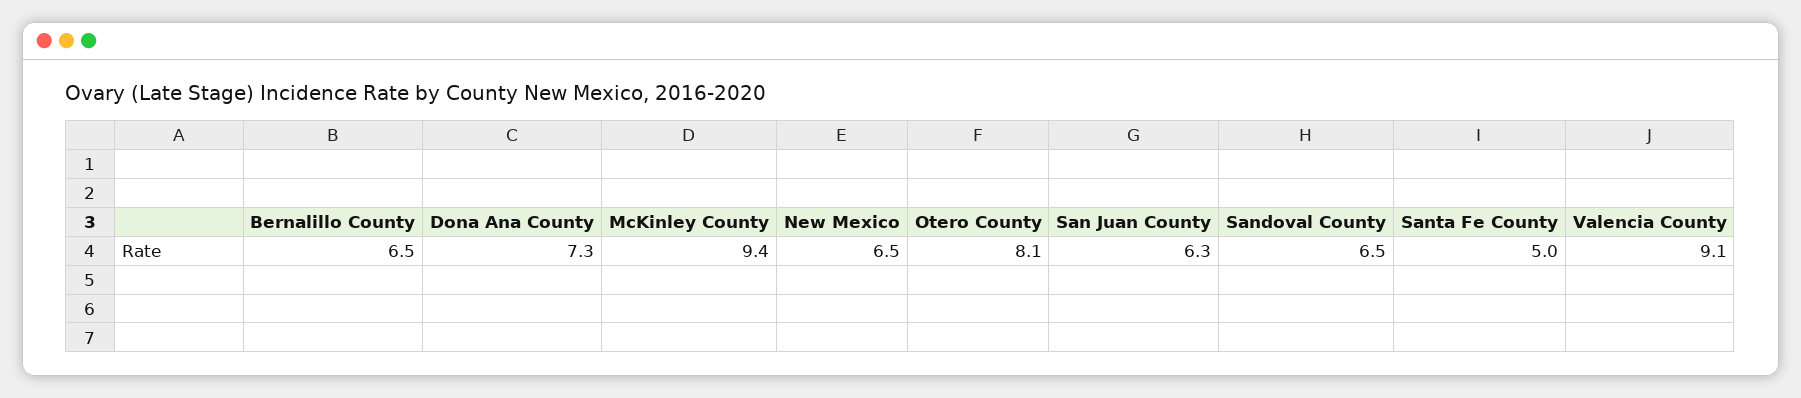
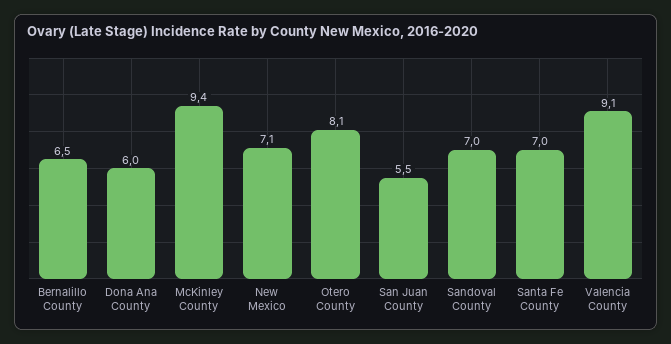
Dona Ana County: 7.3 -> 6
New Mexico: 6.5 -> 7.1
San Juan County: 6.3 -> 5.5
Sandoval County: 6.5 -> 7
Santa Fe County: 5 -> 7

